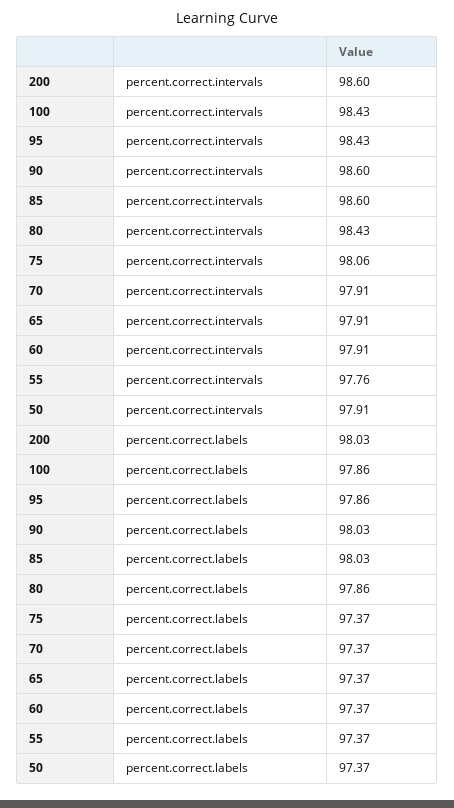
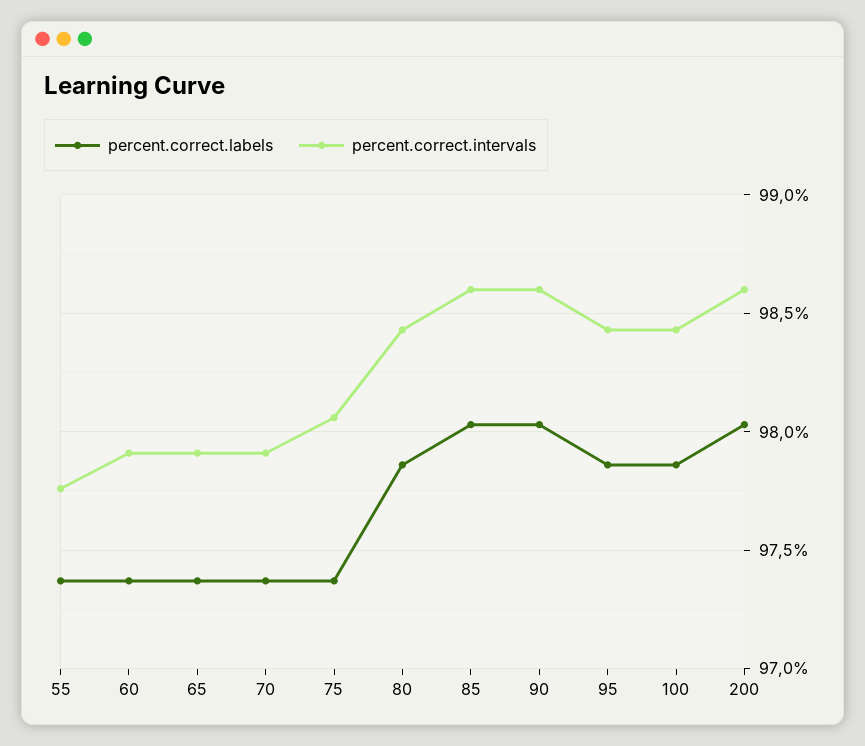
percent.correct.intervals, 50: 97.91 -> none
percent.correct.labels, 50: 97.37 -> none

